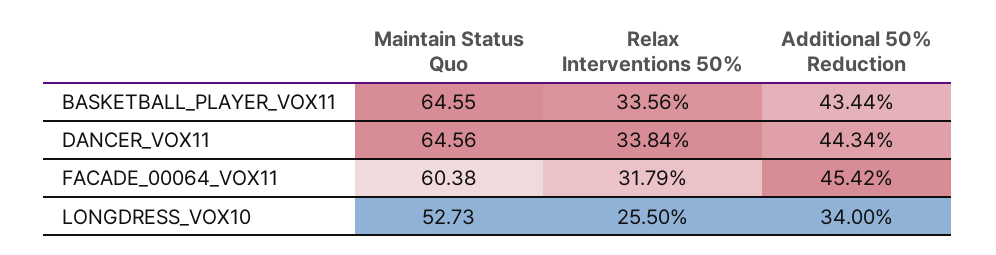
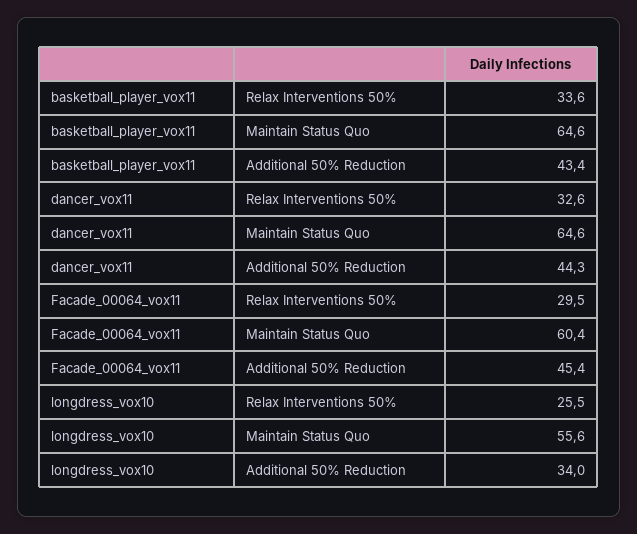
Relax Interventions 50%, DANCER_VOX11: 33.84 -> 32.6
Relax Interventions 50%, FACADE_00064_VOX11: 31.79 -> 29.5
Maintain Status Quo, LONGDRESS_VOX10: 52.73 -> 55.6

